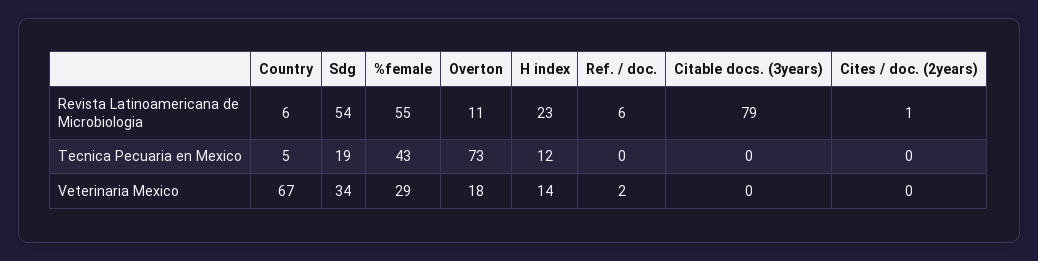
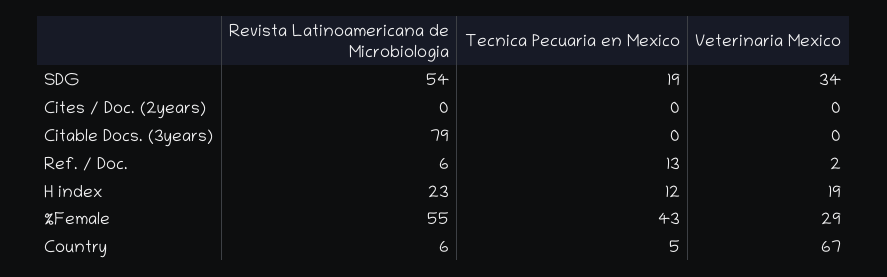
Overton, Revista Latinoamericana de Microbiologia: 11 -> none
Cites / doc. (2years), Revista Latinoamericana de Microbiologia: 1 -> 0
Overton, Tecnica Pecuaria en Mexico: 73 -> none
Ref. / doc., Tecnica Pecuaria en Mexico: 0 -> 13
Overton, Veterinaria Mexico: 18 -> none
H index, Veterinaria Mexico: 14 -> 19

